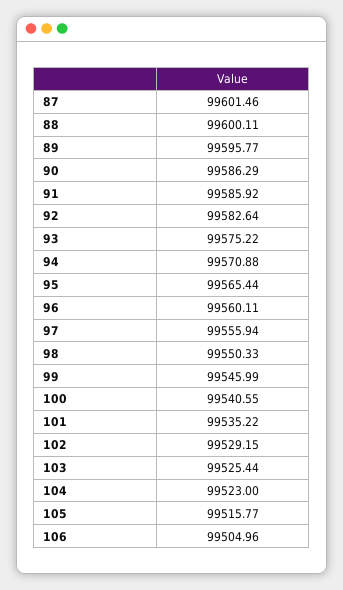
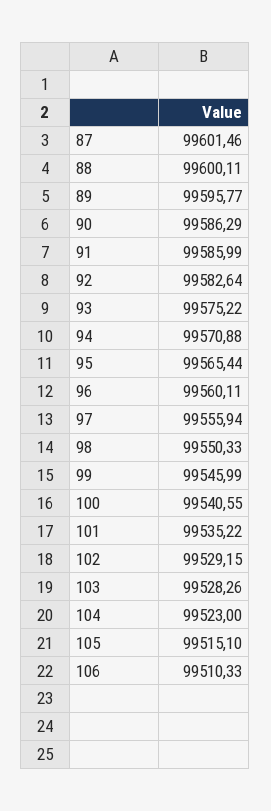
91: 99585.92 -> 99585.99
103: 99525.44 -> 99528.26
105: 99515.77 -> 99515.1
106: 99504.96 -> 99510.33

